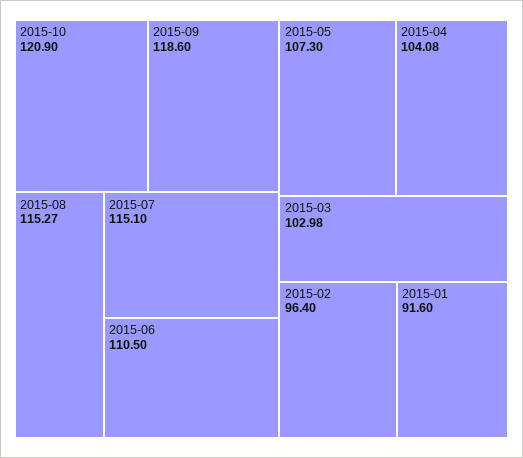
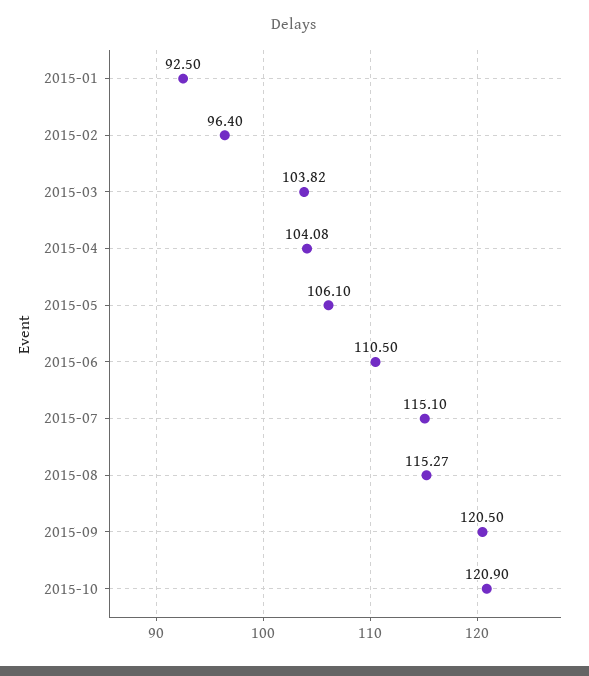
2015-09: 118.6 -> 120.5
2015-05: 107.3 -> 106.1
2015-03: 102.98 -> 103.82
2015-01: 91.6 -> 92.5

